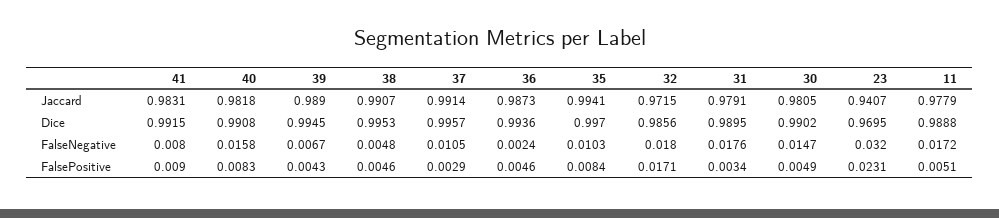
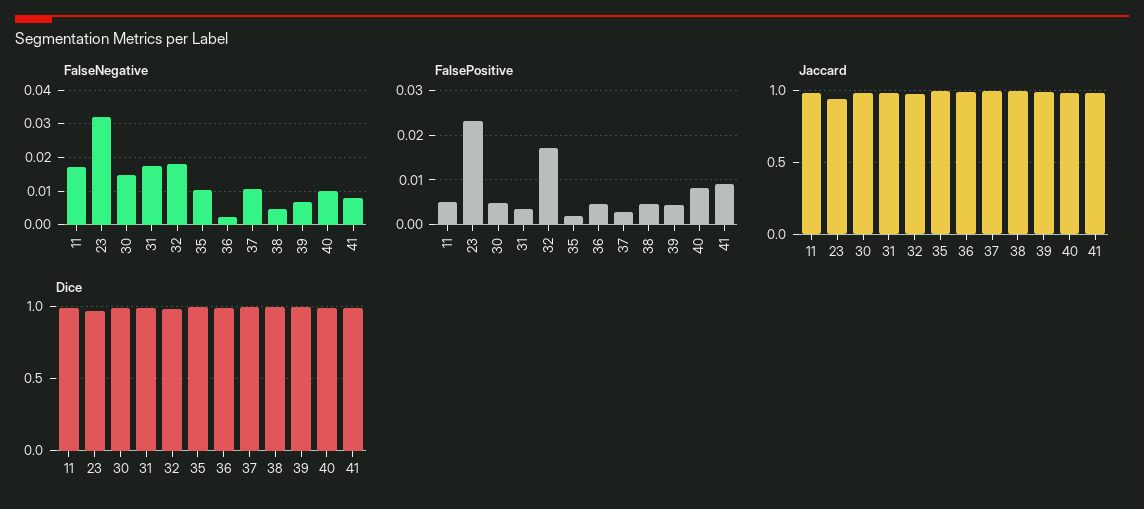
FalseNegative, 40: 0.0158 -> 0.01
FalsePositive, 35: 0.0084 -> 0.002

